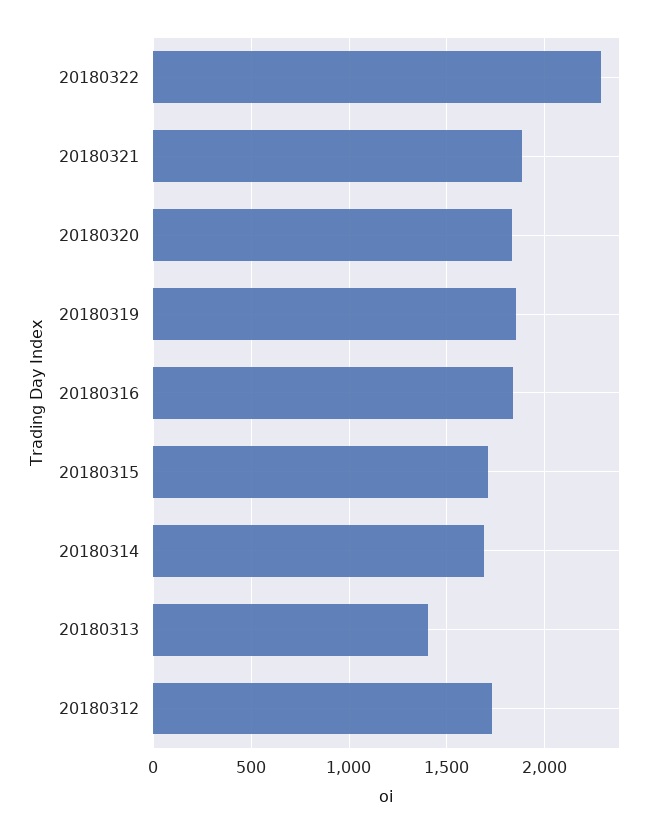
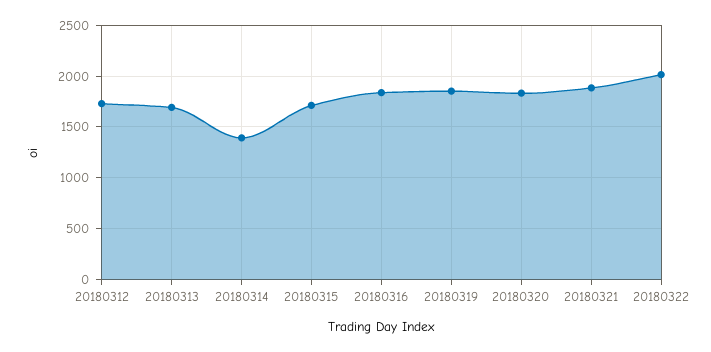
20180322: 2300 -> 2000
20180314: 1700 -> 1400
20180313: 1400 -> 1700

